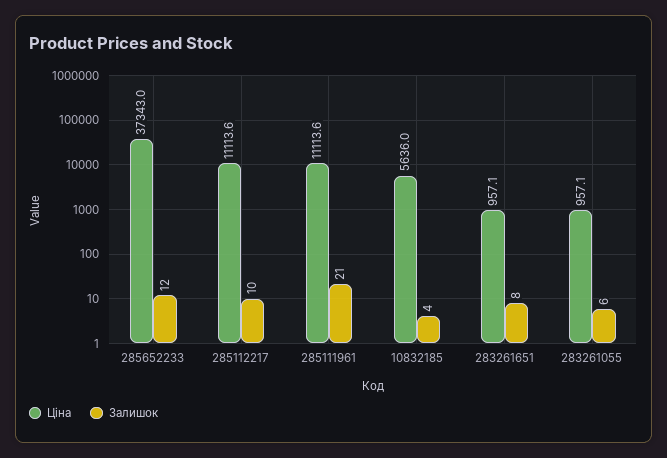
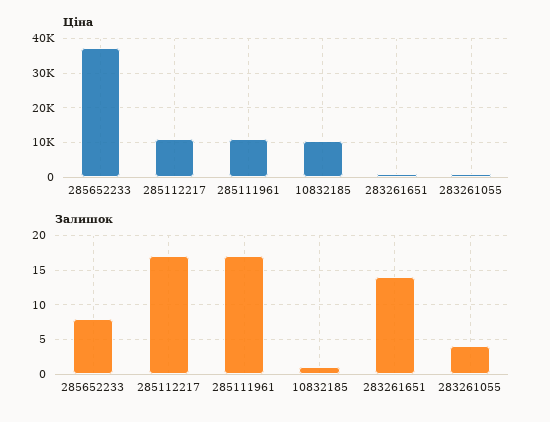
Залишок, 285652233: 12 -> 8
Залишок, 285112217: 10 -> 17
Залишок, 285111961: 21 -> 17
Ціна, 10832185: 5636 -> 10000
Залишок, 10832185: 4 -> 1
Залишок, 283261651: 8 -> 14
Залишок, 283261055: 6 -> 4

